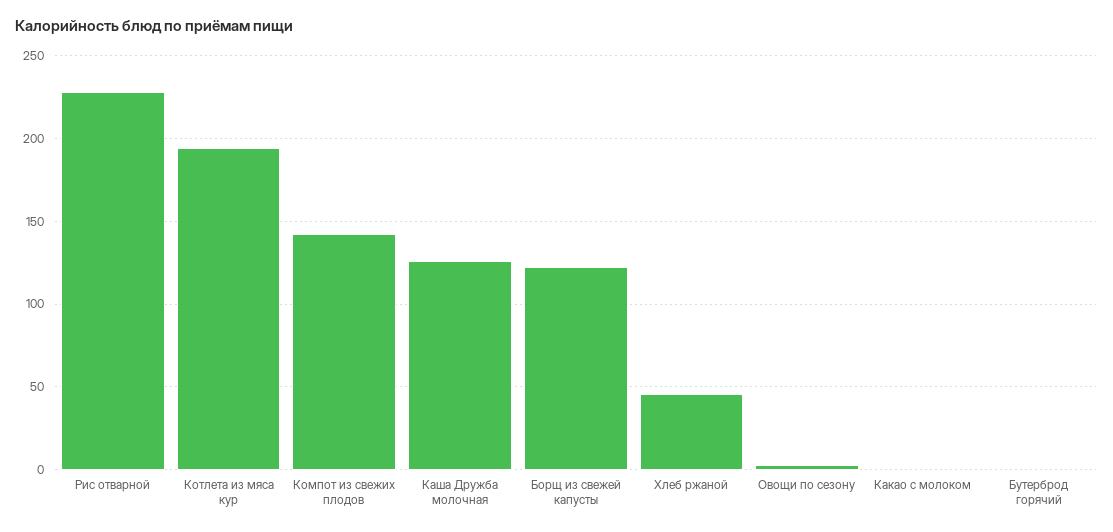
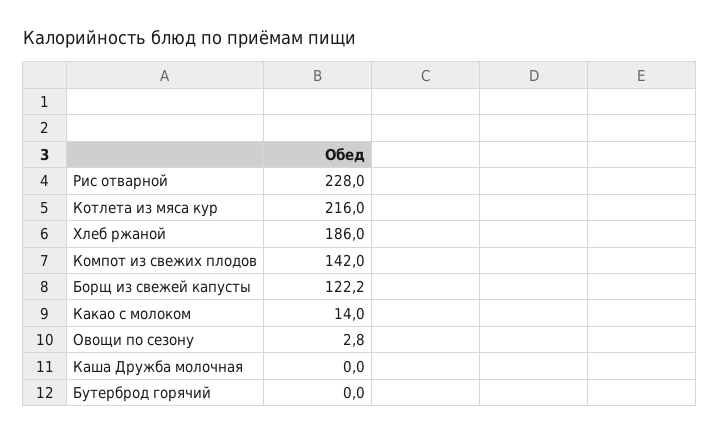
Котлета из мяса кур: 195 -> 216
Каша Дружба молочная: 125 -> 0
Хлеб ржаной: 45 -> 186
Какао с молоком: 0 -> 14

